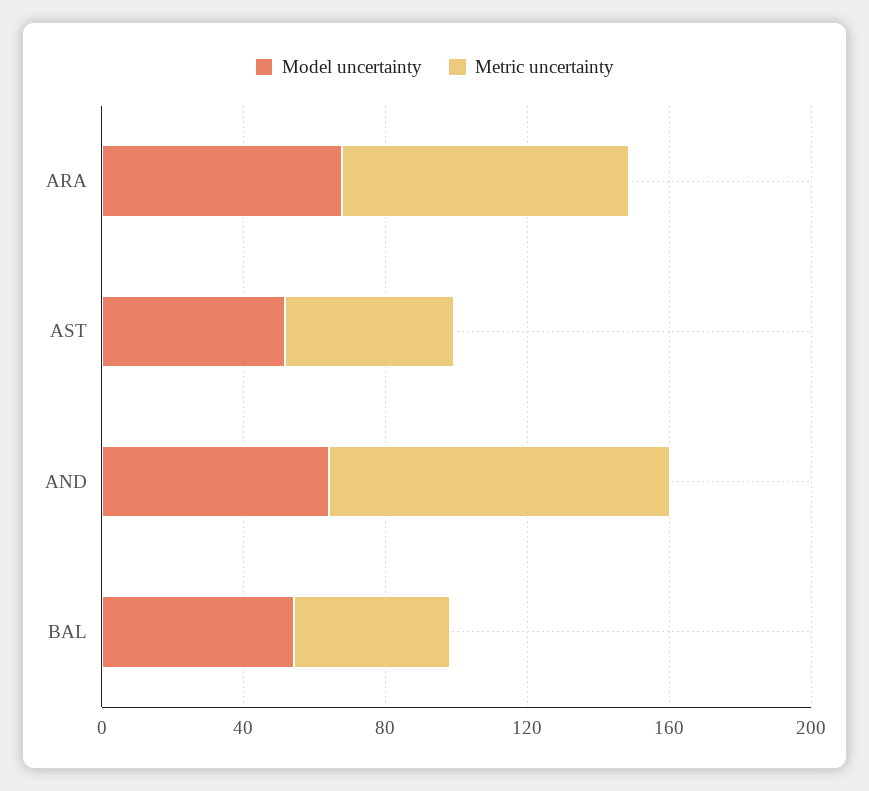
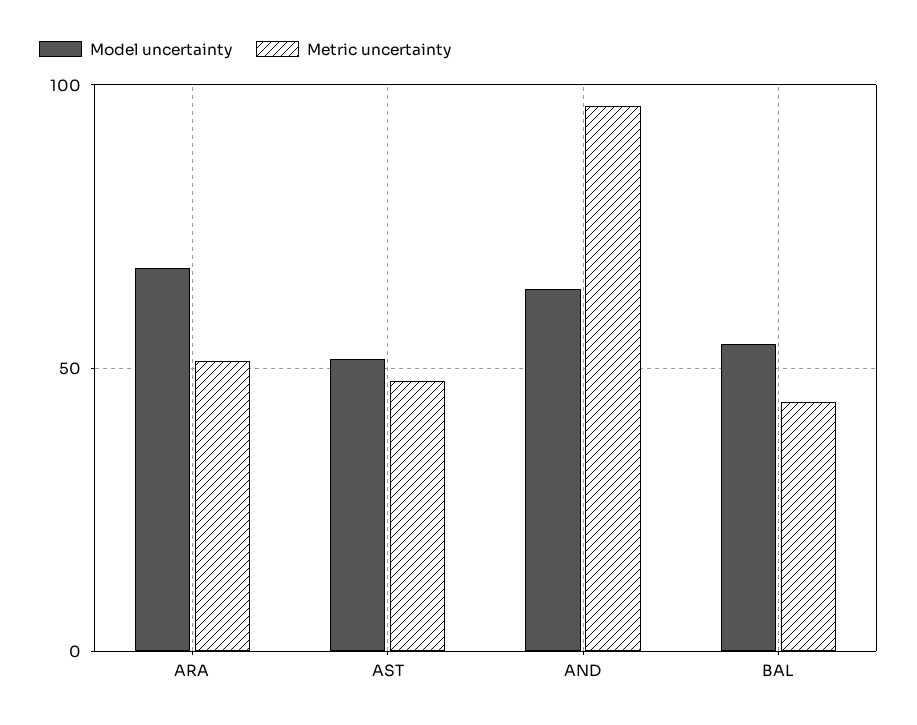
Metric uncertainty, ARA: 80 -> 50

